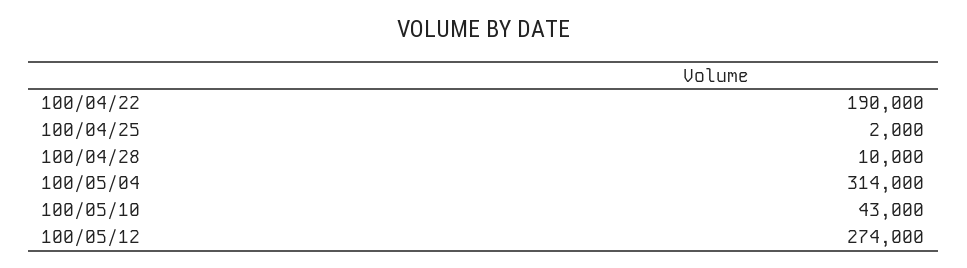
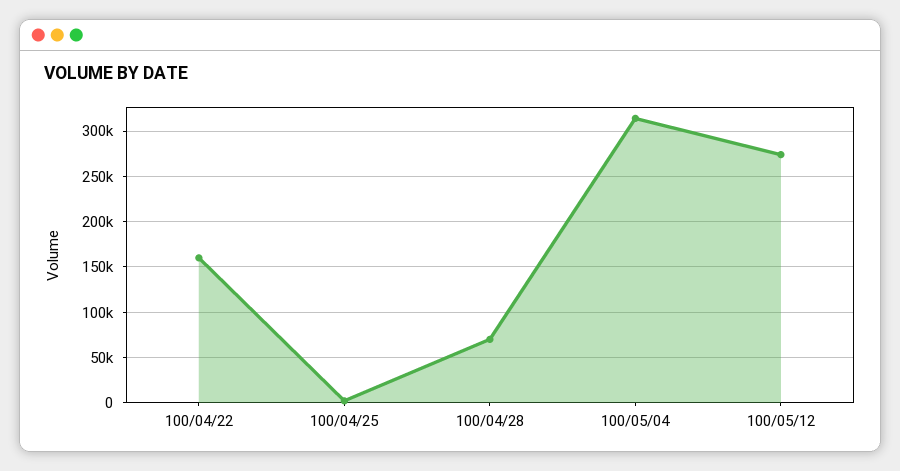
100/04/22: 190000 -> 160000
100/04/28: 10000 -> 70000
100/05/10: 43000 -> none

